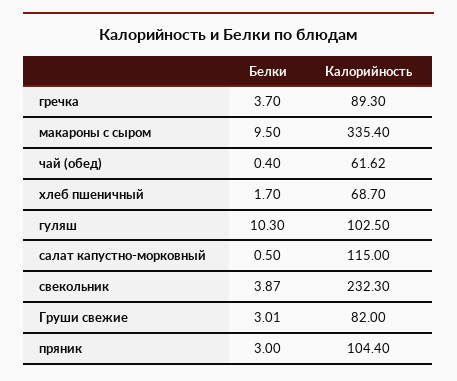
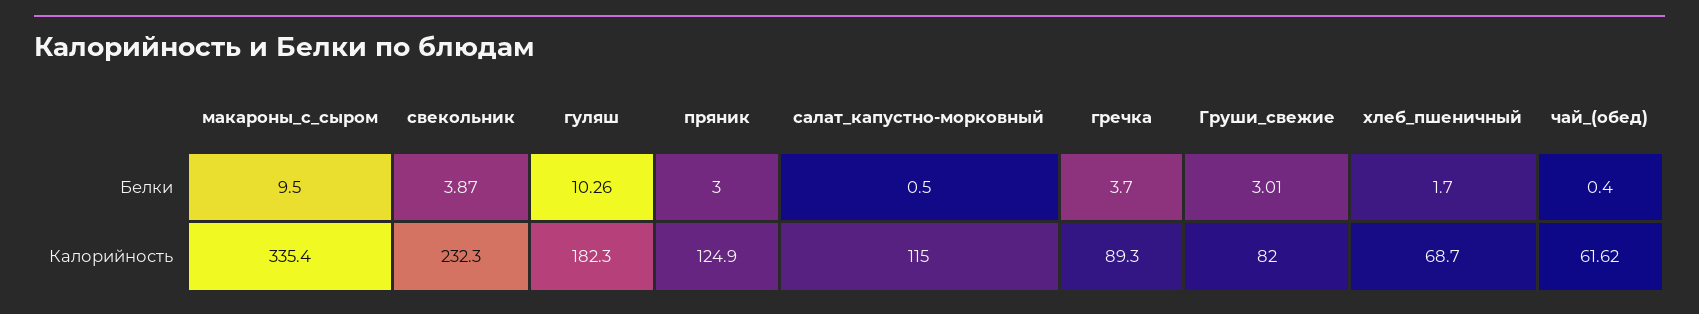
Белки, гуляш: 10.3 -> 10.26
Калорийность, гуляш: 102.5 -> 182.3
Калорийность, пряник: 104.4 -> 124.9

